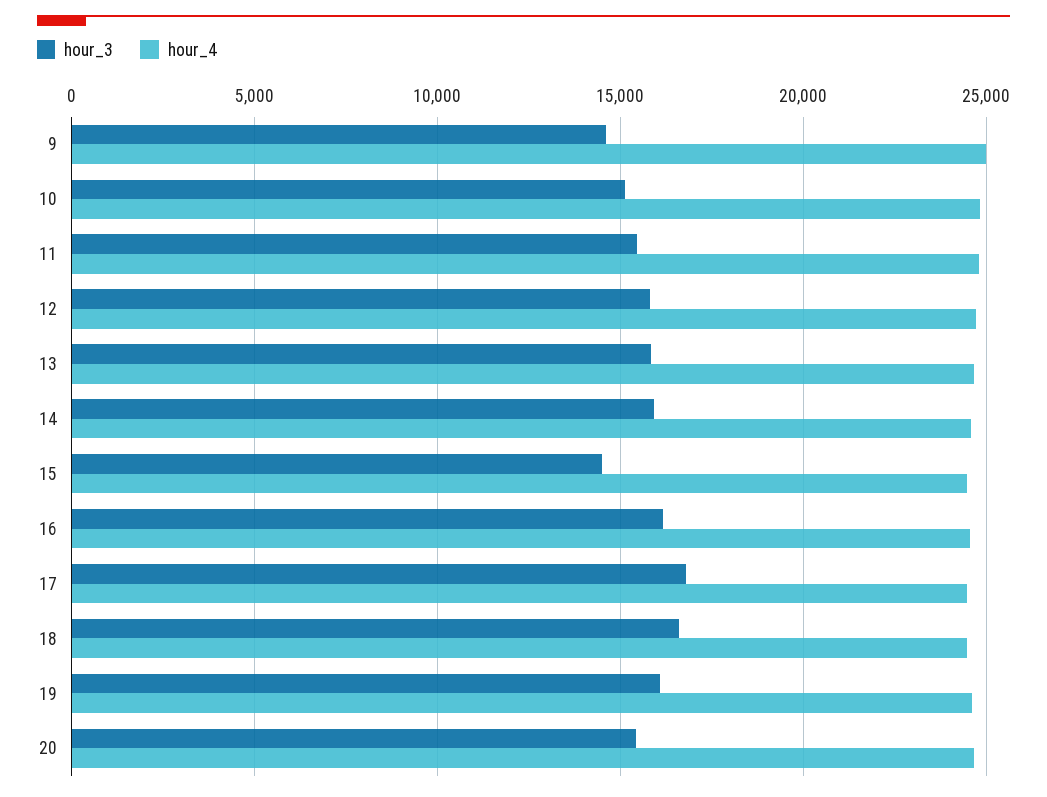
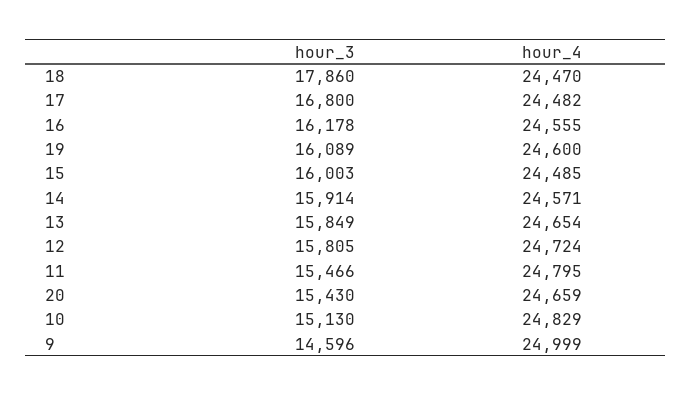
hour_3, 15: 14500 -> 16003
hour_3, 18: 16500 -> 17860

